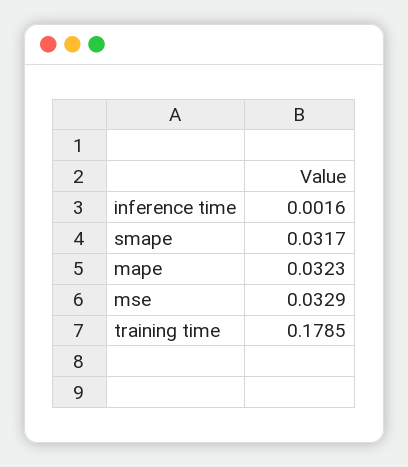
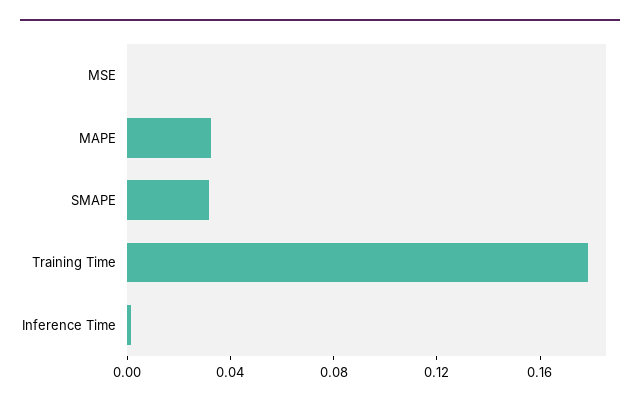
mse: 0.0329 -> 0

